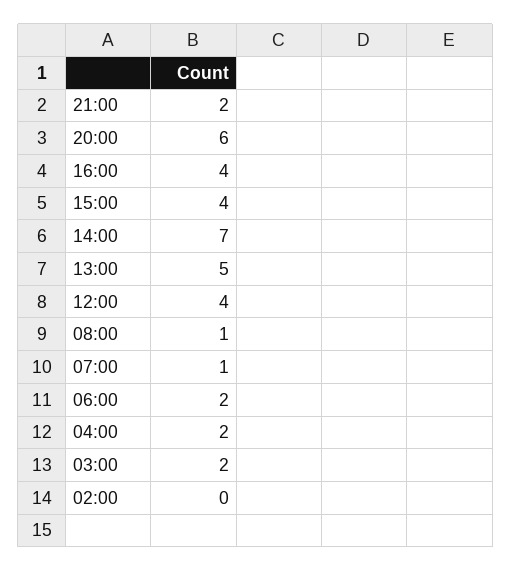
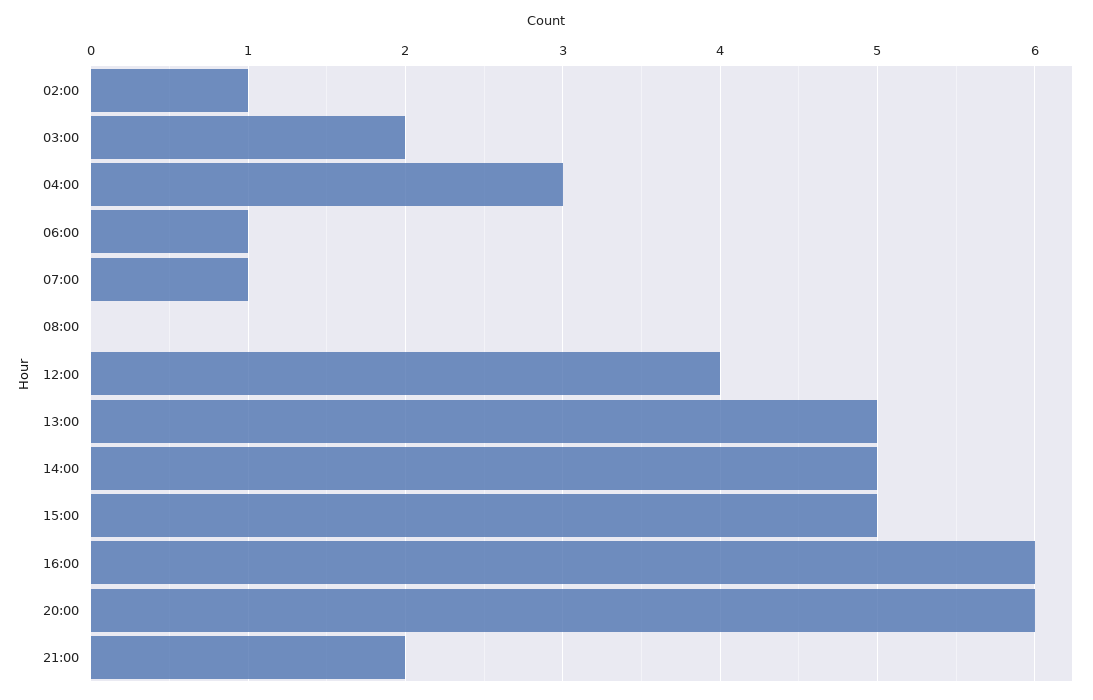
16:00: 4 -> 6
15:00: 4 -> 5
14:00: 7 -> 5
08:00: 1 -> 0
06:00: 2 -> 1
04:00: 2 -> 3
02:00: 0 -> 1

